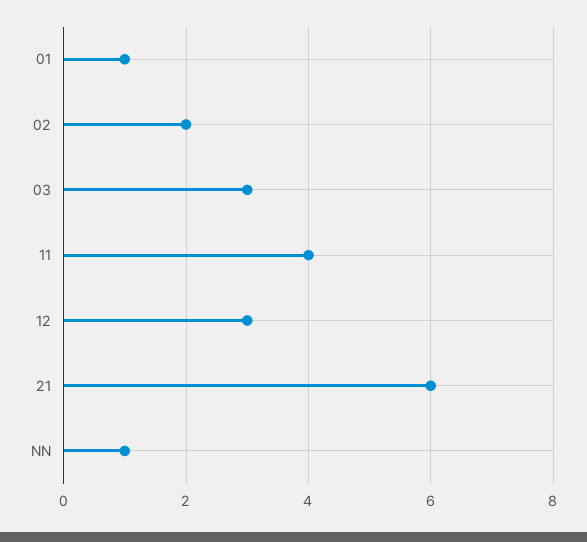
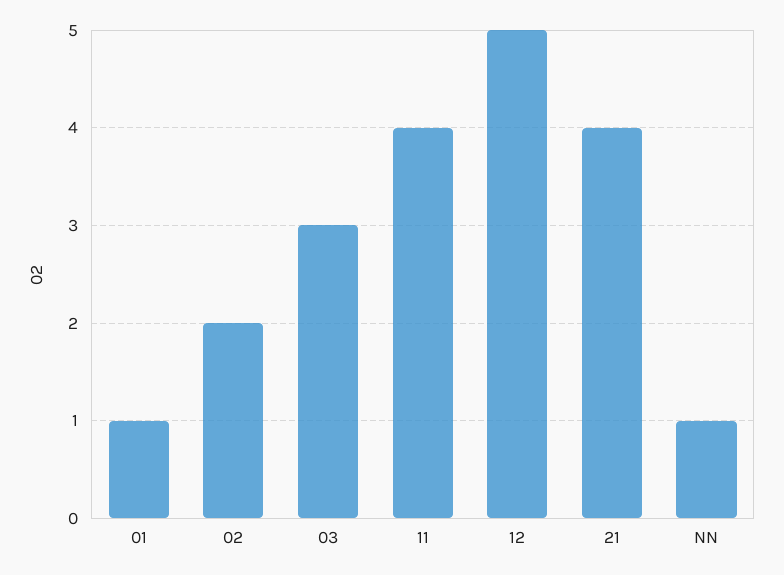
12: 3 -> 5
21: 6 -> 4

